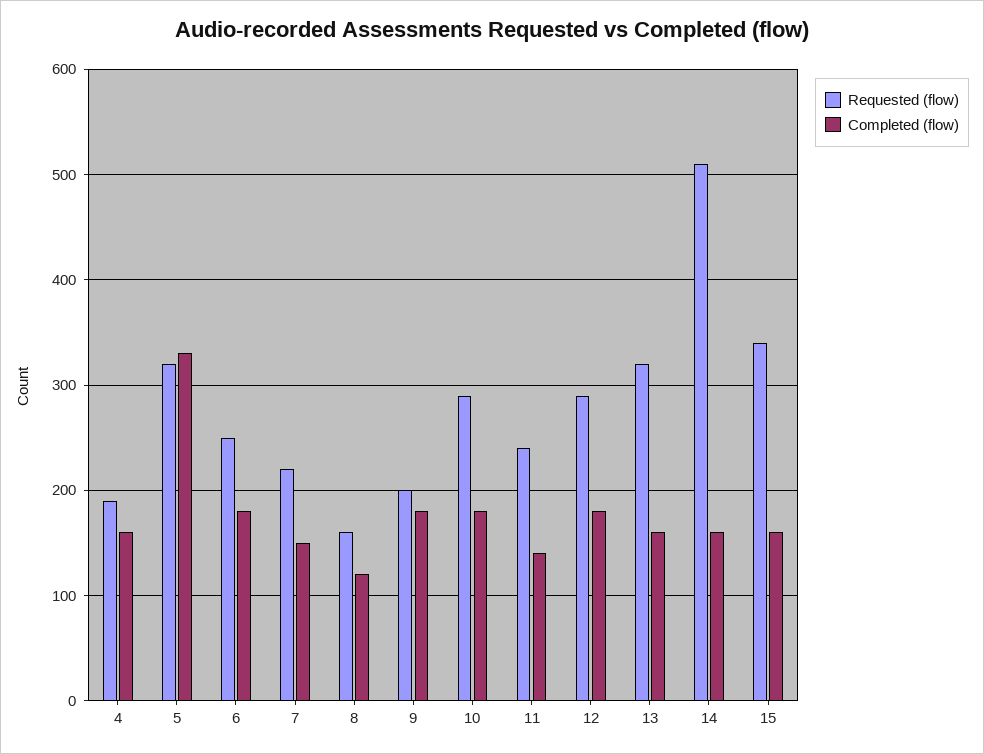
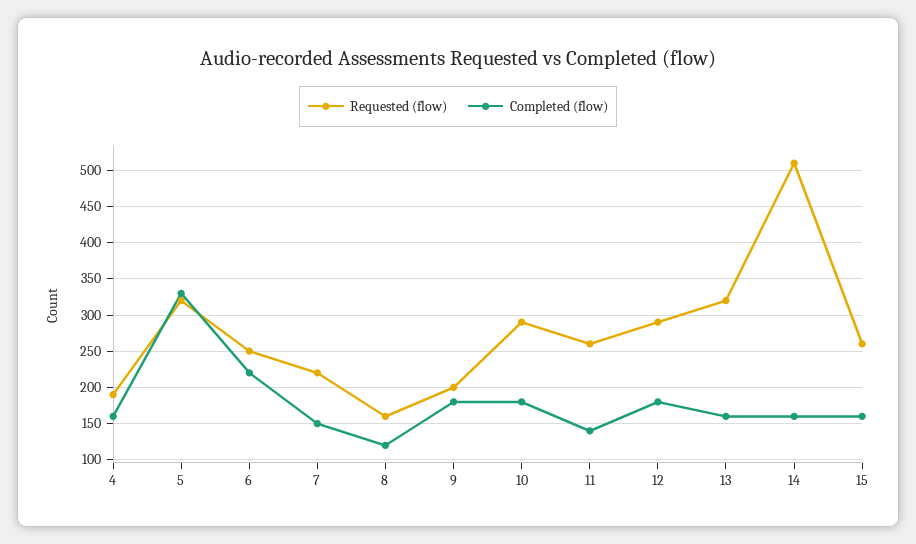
Completed (flow), 6: 180 -> 220
Requested (flow), 11: 240 -> 260
Requested (flow), 15: 340 -> 260

